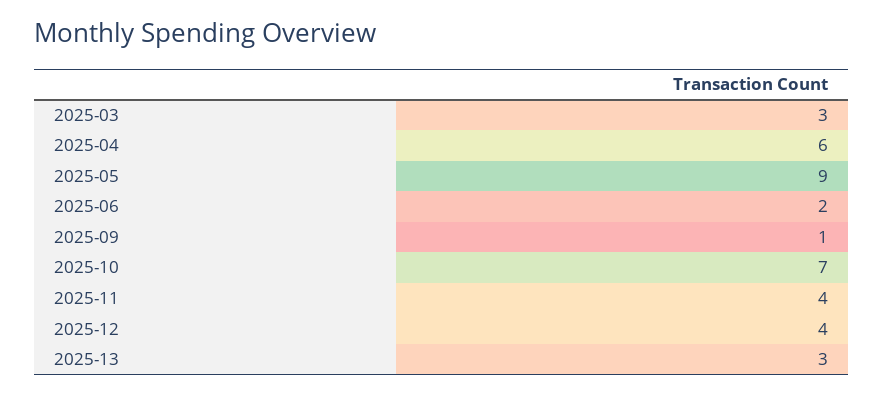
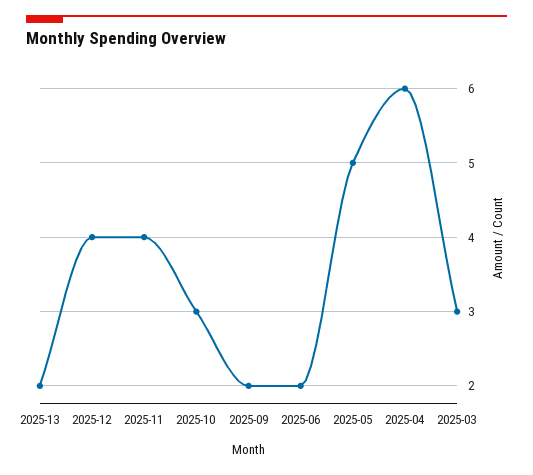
2025-05: 9 -> 5
2025-09: 1 -> 2
2025-10: 7 -> 3
2025-13: 3 -> 2

